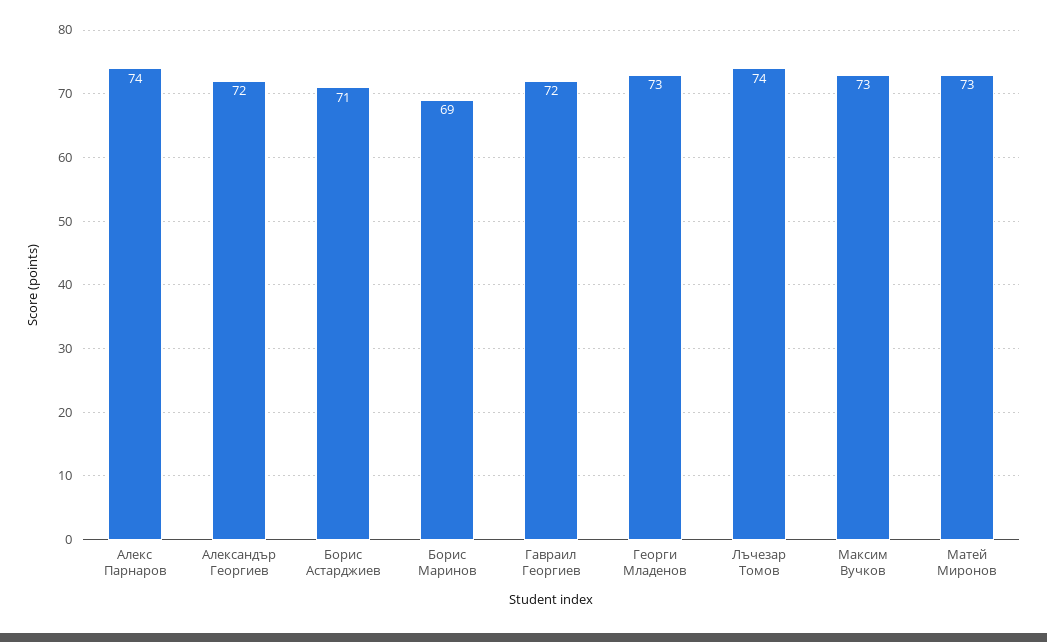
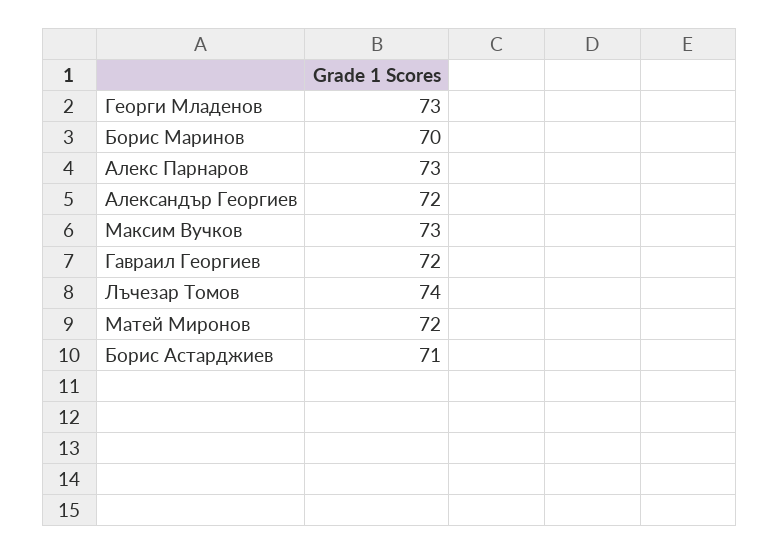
Алекс Парнаров: 74 -> 73
Борис Маринов: 69 -> 70
Матей Миронов: 73 -> 72

